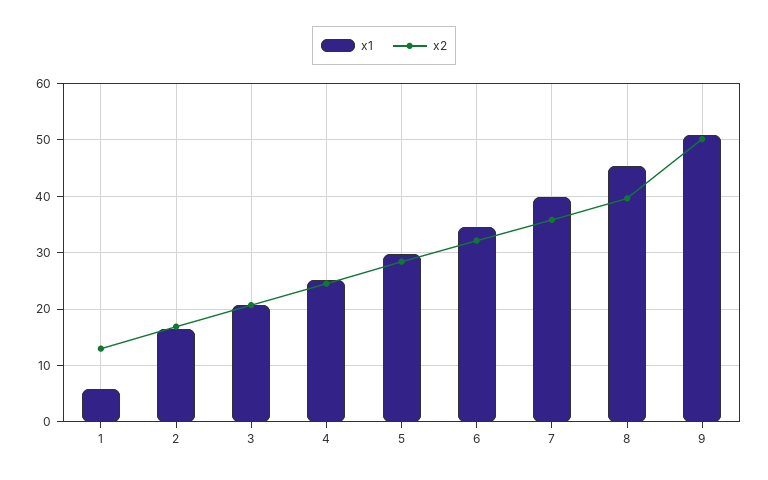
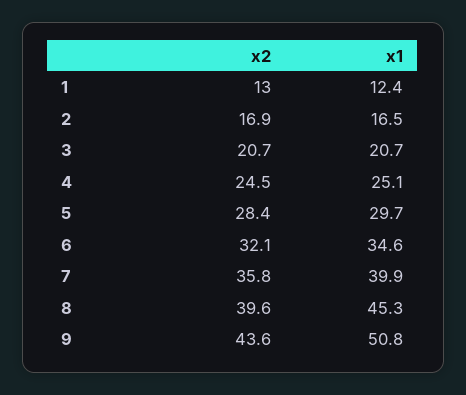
x1, 1: 6 -> 12.4
x2, 9: 50 -> 43.6

